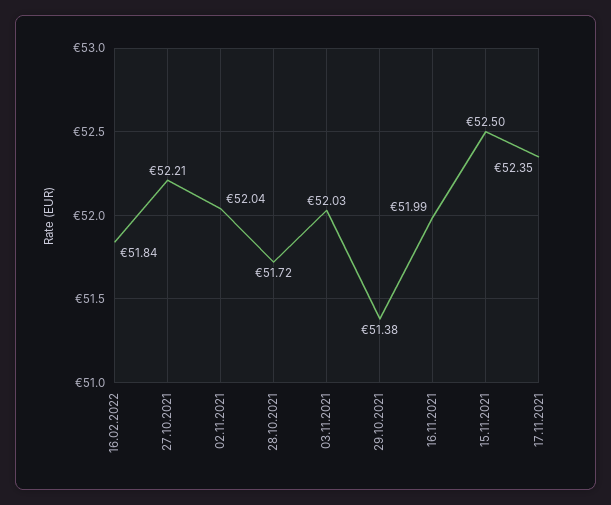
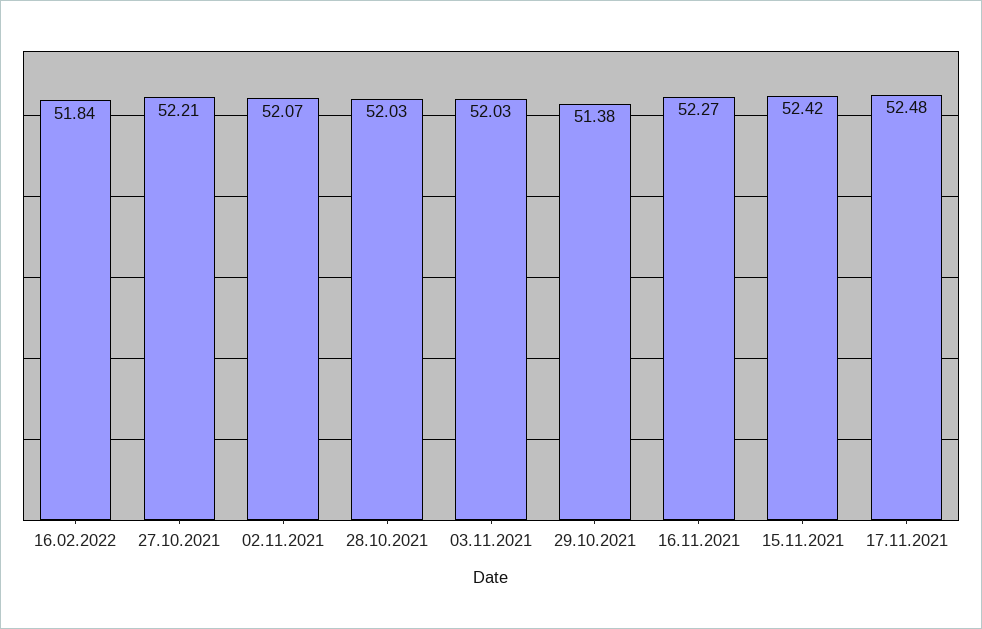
02.11.2021: 52.04 -> 52.07
28.10.2021: 51.72 -> 52.03
16.11.2021: 51.99 -> 52.27
15.11.2021: 52.5 -> 52.42
17.11.2021: 52.35 -> 52.48

